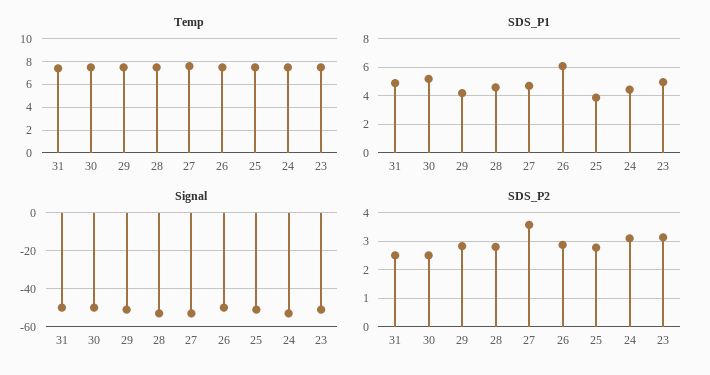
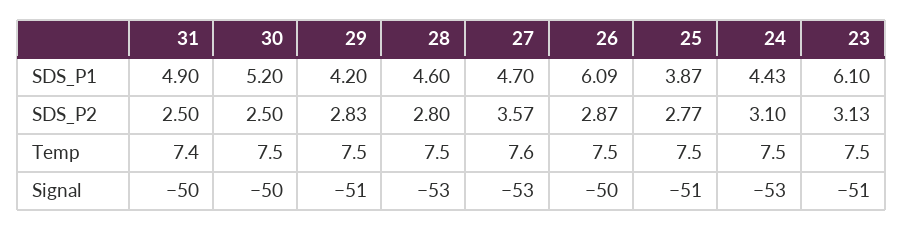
SDS_P1, 23: 5 -> 6.1

